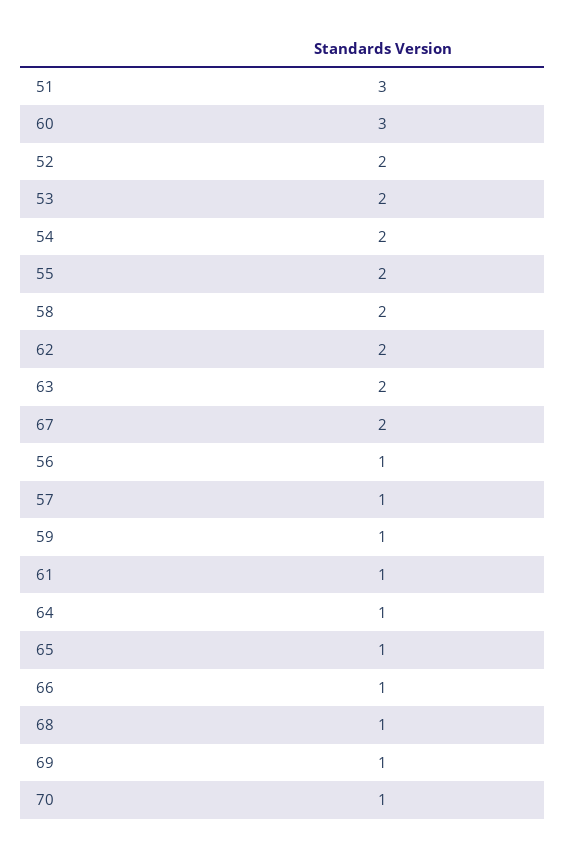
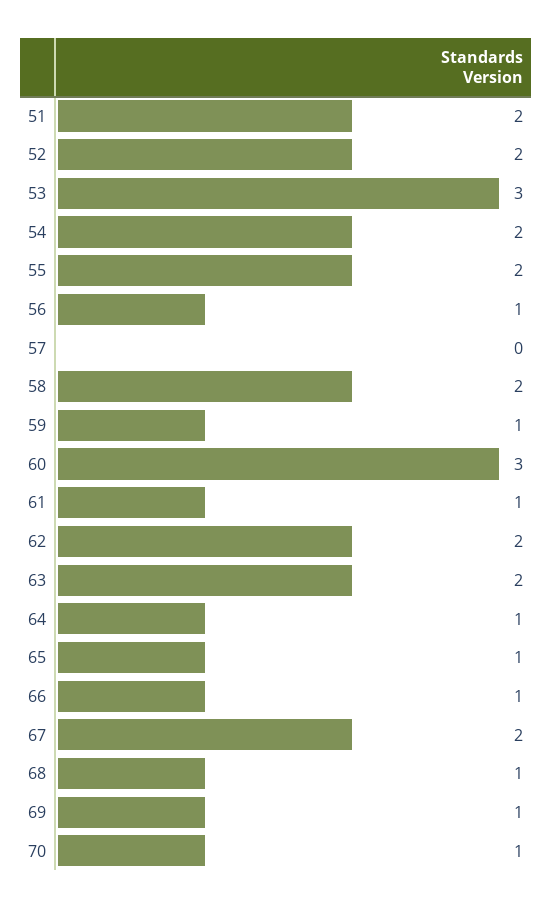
51: 3 -> 2
53: 2 -> 3
57: 1 -> 0

